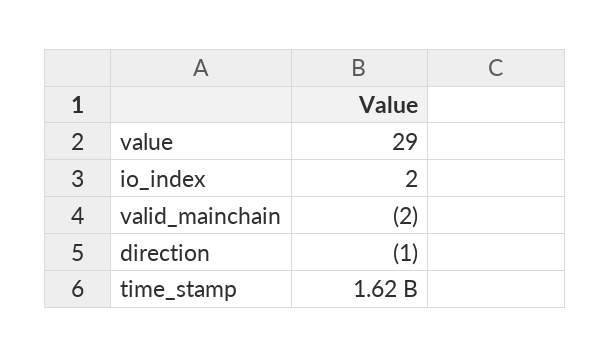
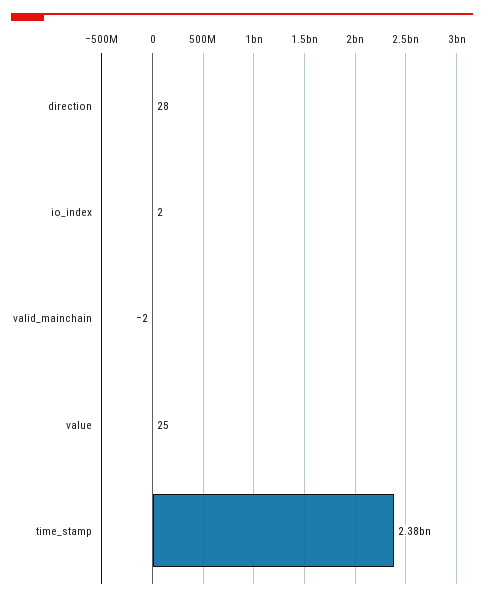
value: 29 -> 25
direction: -1 -> 28
time_stamp: 1620000000 -> 2380000000

